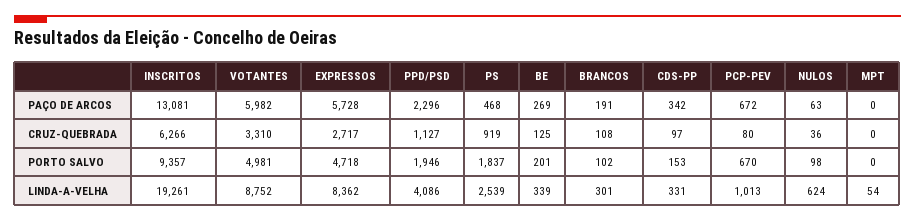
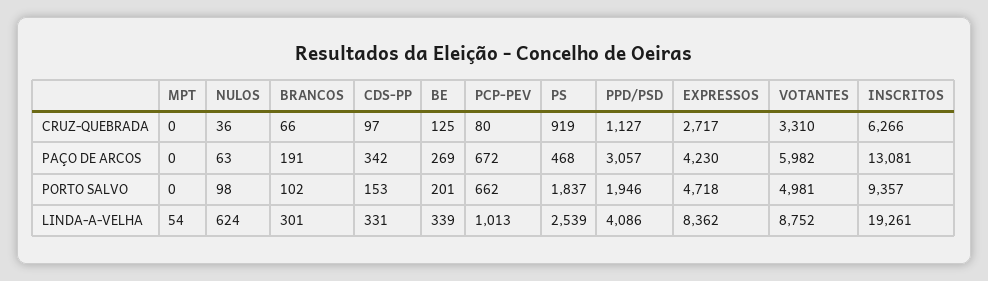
EXPRESSOS, PAÇO DE ARCOS: 5728 -> 4230
PPD/PSD, PAÇO DE ARCOS: 2296 -> 3057
BRANCOS, CRUZ-QUEBRADA: 108 -> 66
PCP-PEV, PORTO SALVO: 670 -> 662

